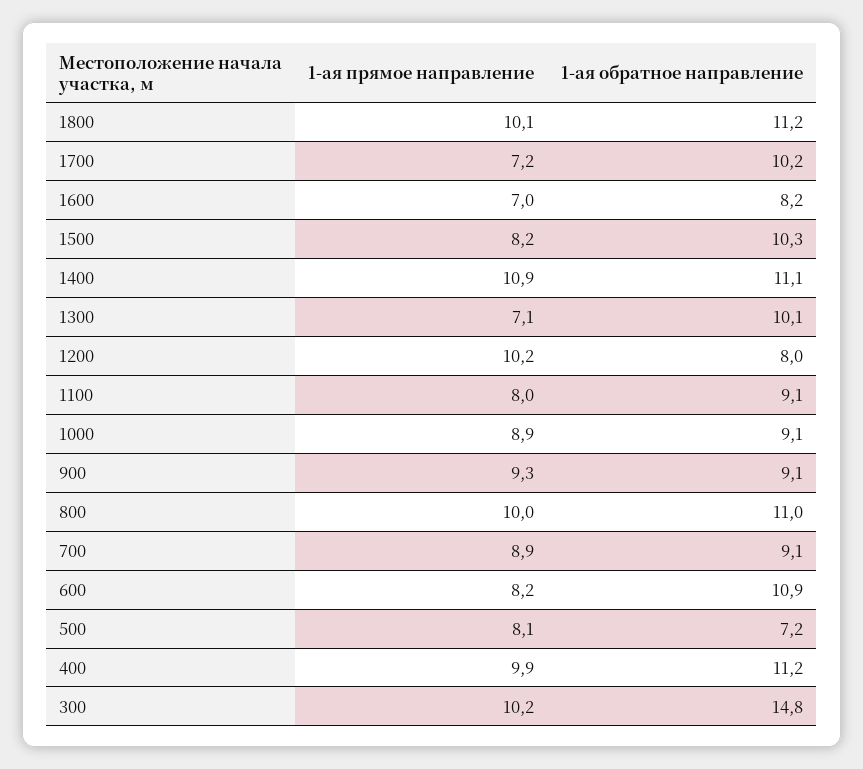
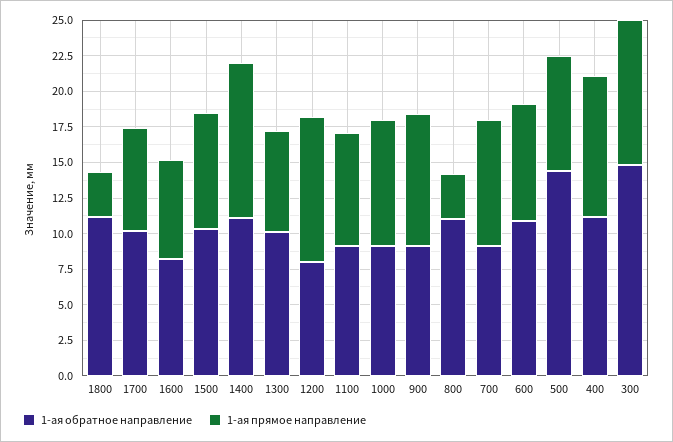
1-ая прямое направление, 1800: 10.1 -> 2.5
1-ая прямое направление, 800: 10 -> 2.5
1-ая обратное направление, 500: 7.2 -> 15

